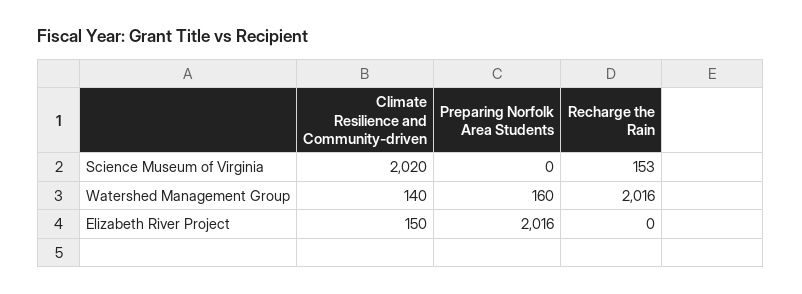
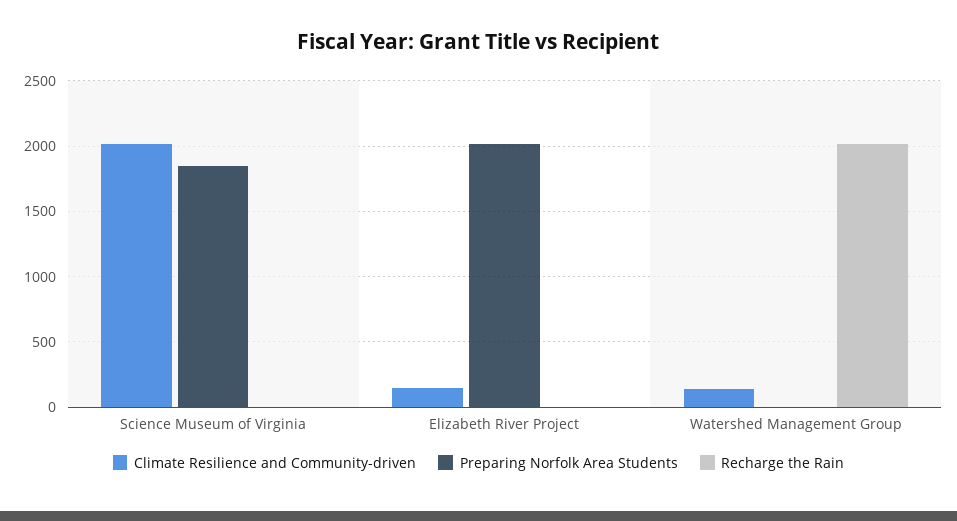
Preparing Norfolk Area Students, Science Museum of Virginia: 0 -> 1850
Recharge the Rain, Science Museum of Virginia: 153 -> 0
Preparing Norfolk Area Students, Watershed Management Group: 160 -> 0

